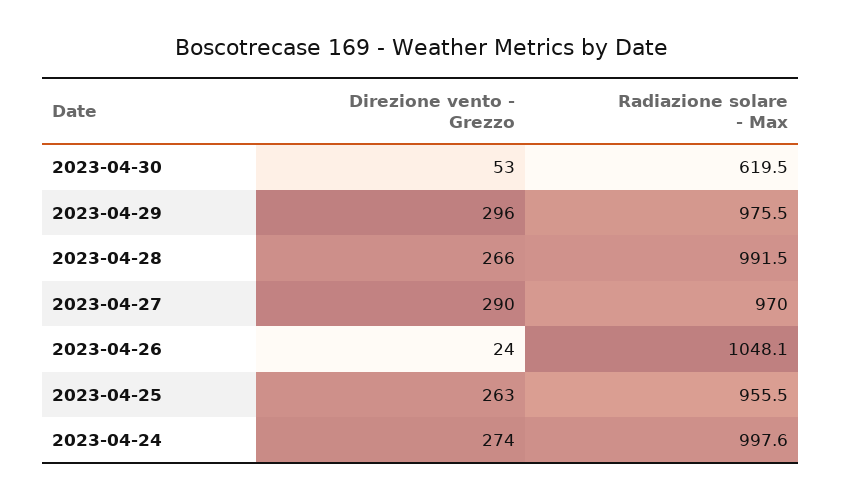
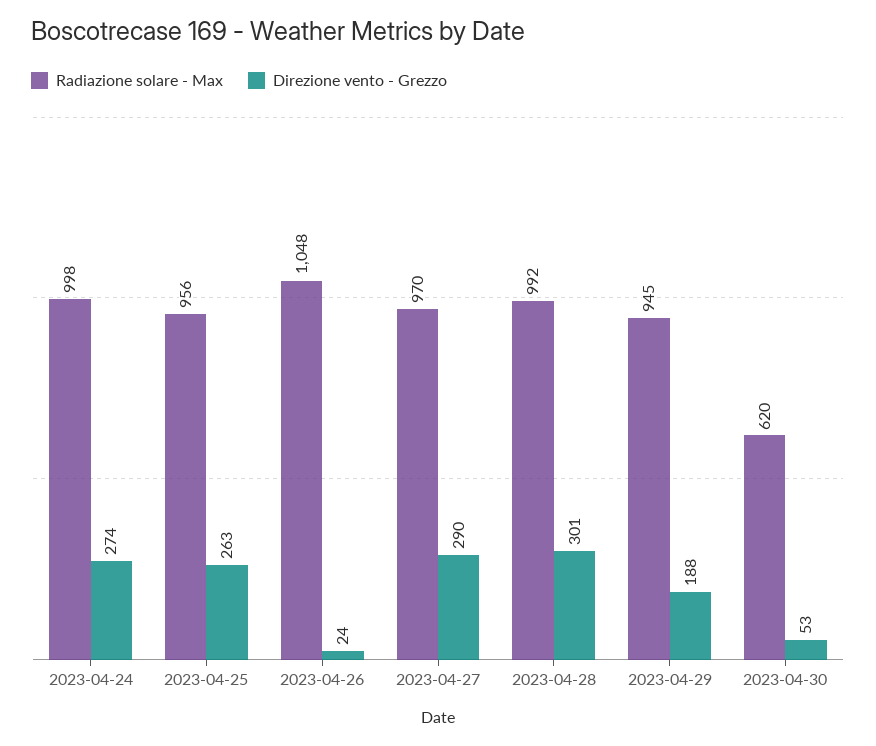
Direzione vento - Grezzo, 2023-04-29: 296 -> 188
Radiazione solare - Max, 2023-04-29: 975.5 -> 945
Direzione vento - Grezzo, 2023-04-28: 266 -> 301

